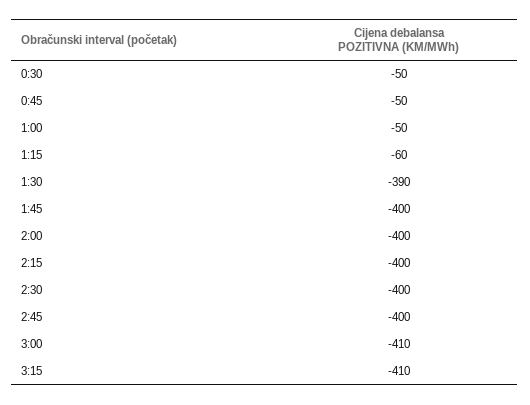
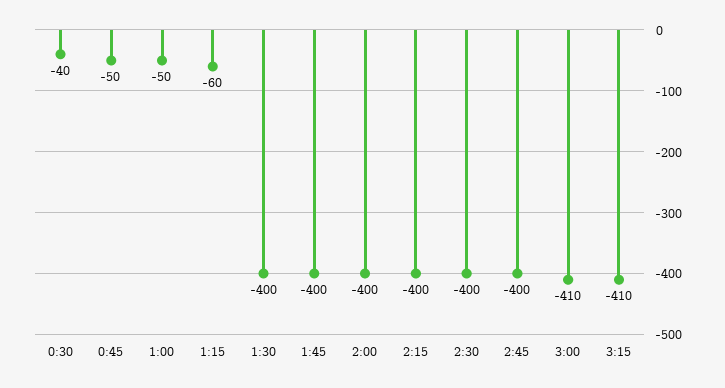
0:30: -50 -> -40
1:30: -390 -> -400

